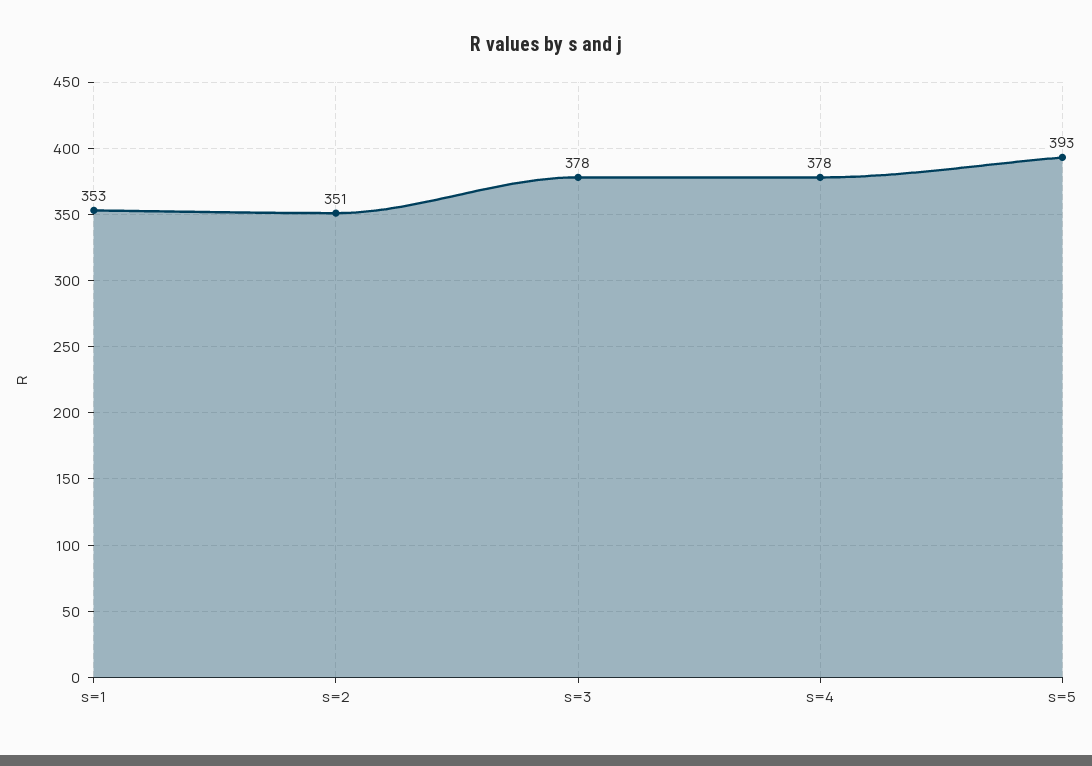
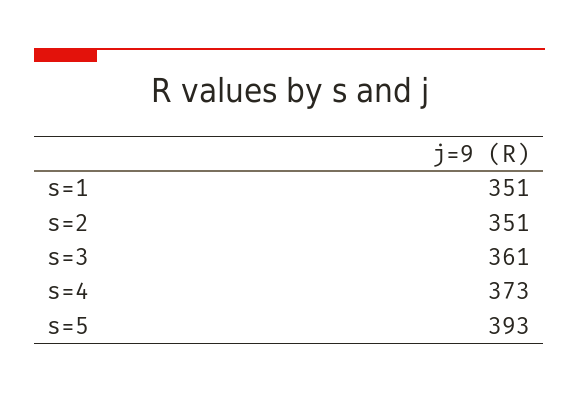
s=1: 353 -> 351
s=3: 378 -> 361
s=4: 378 -> 373

